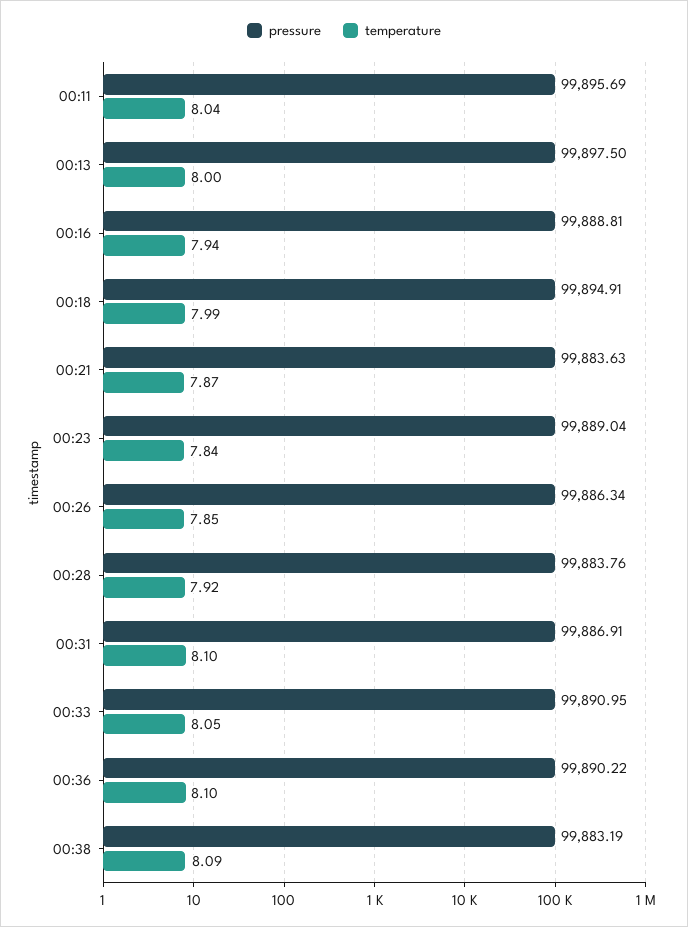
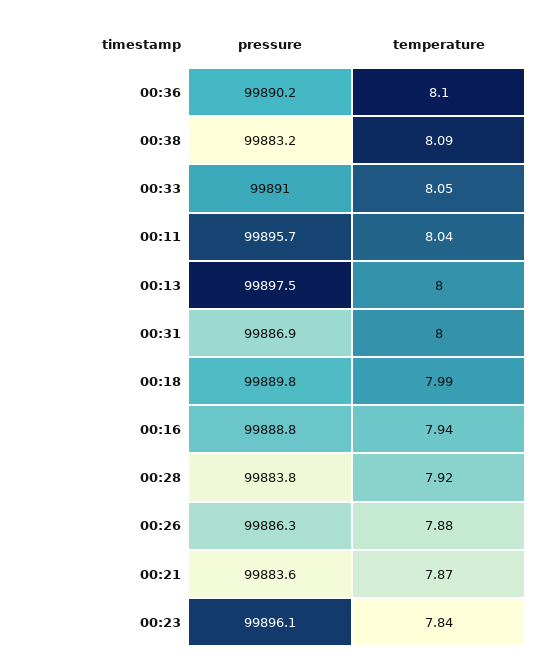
pressure, 00:18: 99894.91 -> 99889.8
pressure, 00:23: 99889.04 -> 99896.1
temperature, 00:26: 7.85 -> 7.88
temperature, 00:31: 8.1 -> 8

